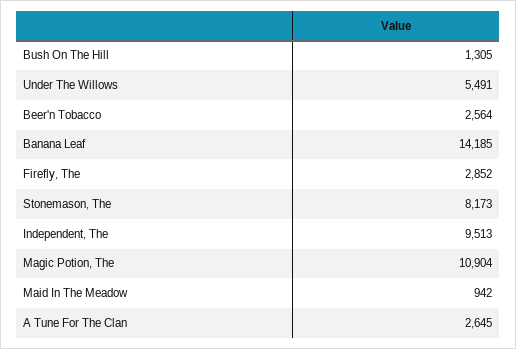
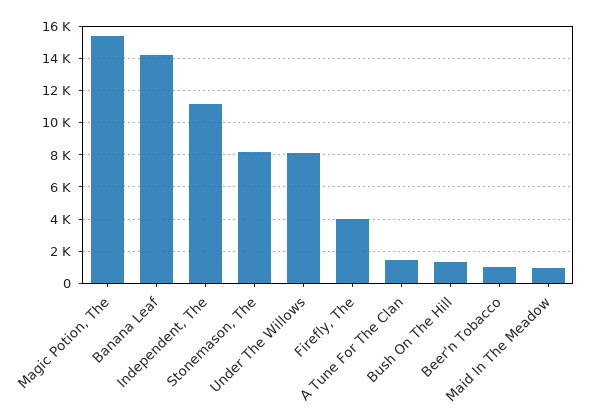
Under The Willows: 5491 -> 8000
Beer'n Tobacco: 2564 -> 1000
Firefly, The: 2852 -> 4000
Independent, The: 9513 -> 11000
Magic Potion, The: 10904 -> 15500
A Tune For The Clan: 2645 -> 1500

